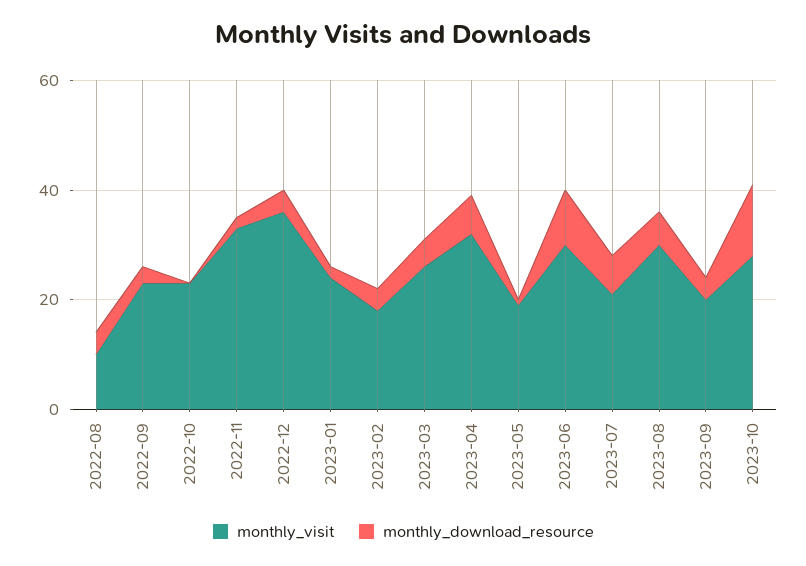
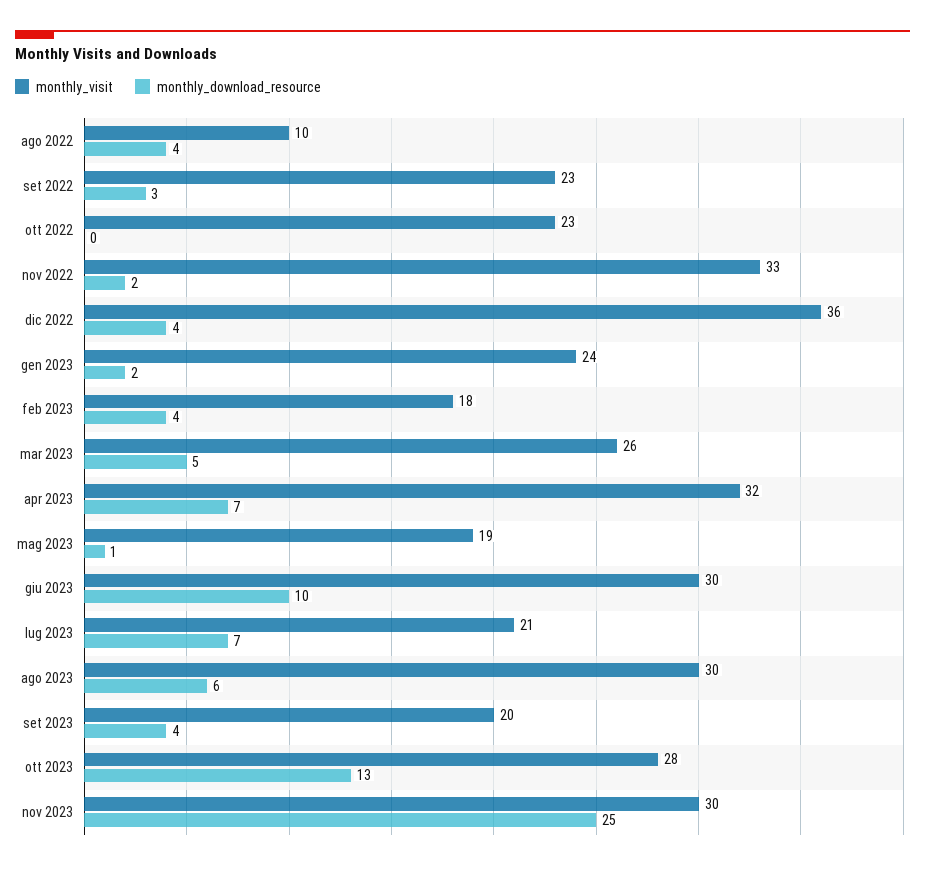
monthly_visit, nov 2023: none -> 30
monthly_download_resource, nov 2023: none -> 25

